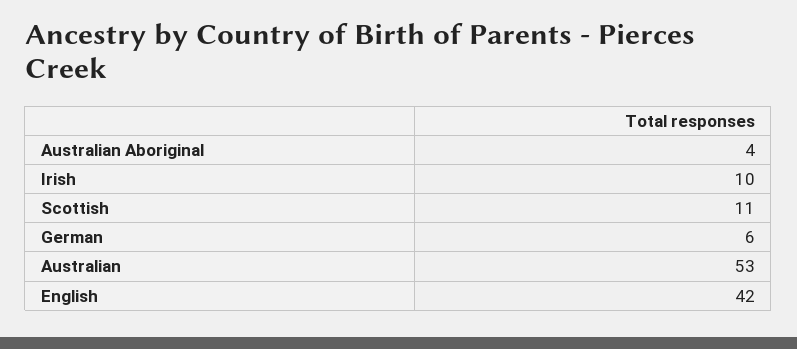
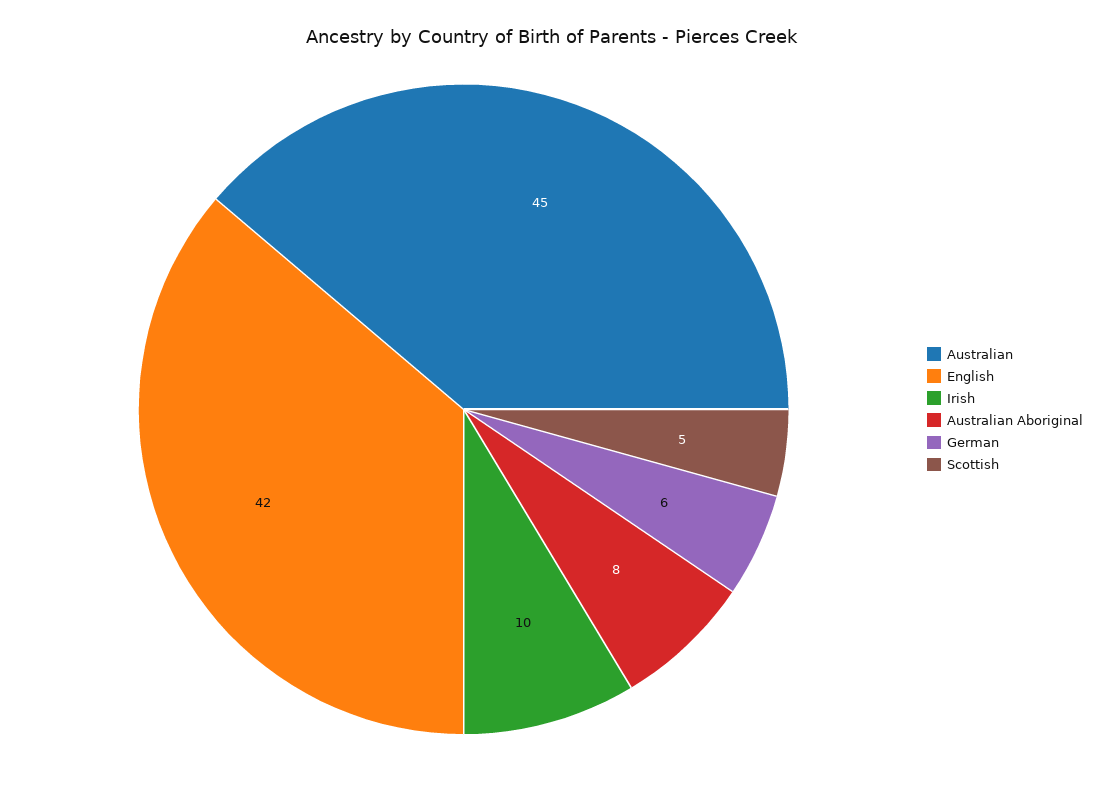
Australian Aboriginal: 4 -> 8
Scottish: 11 -> 5
Australian: 53 -> 45

